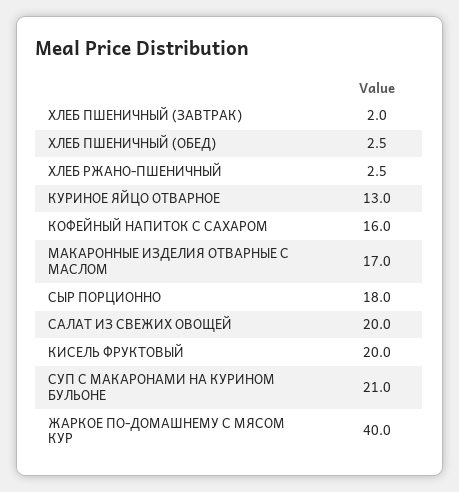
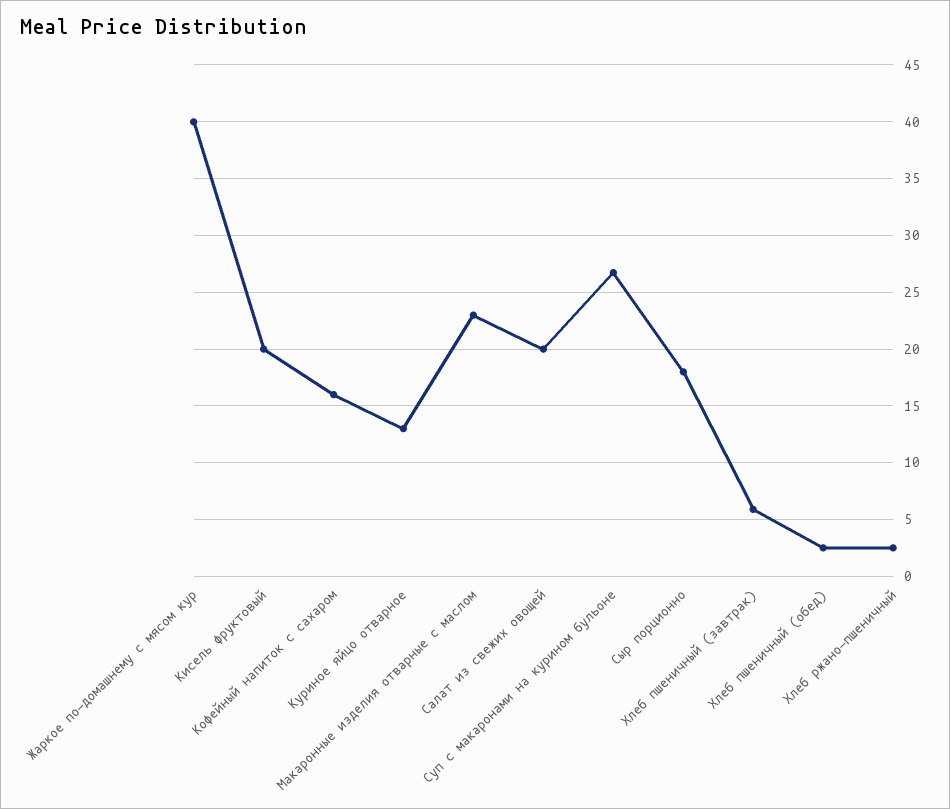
ХЛЕБ ПШЕНИЧНЫЙ (ЗАВТРАК): 2 -> 6
МАКАРОННЫЕ ИЗДЕЛИЯ ОТВАРНЫЕ С МАСЛОМ: 17 -> 23
СУП С МАКАРОНАМИ НА КУРИНОМ БУЛЬОНЕ: 21 -> 27

